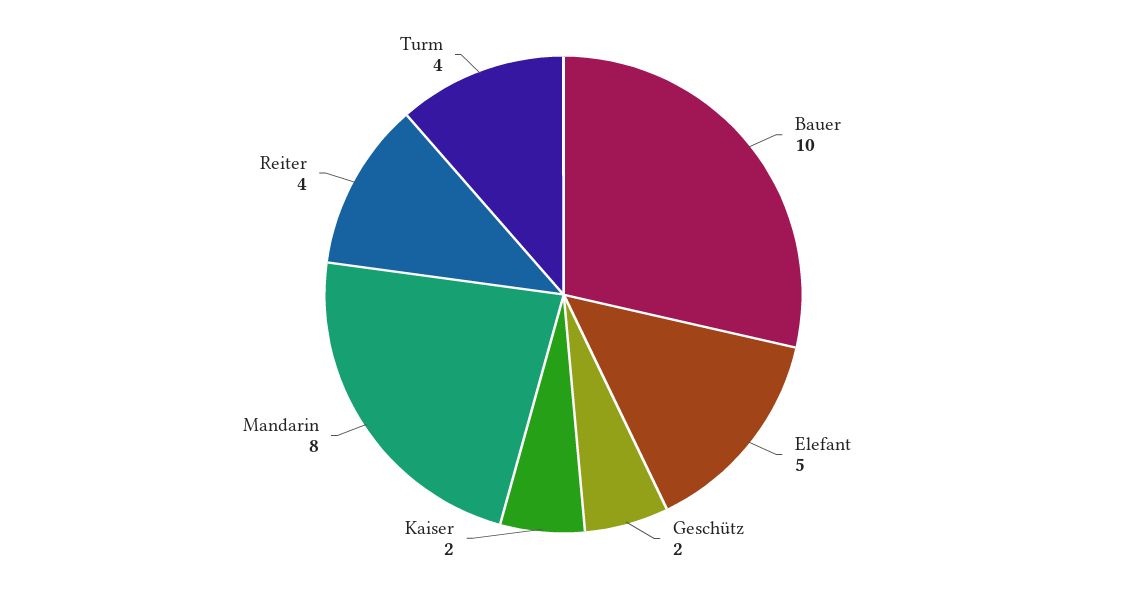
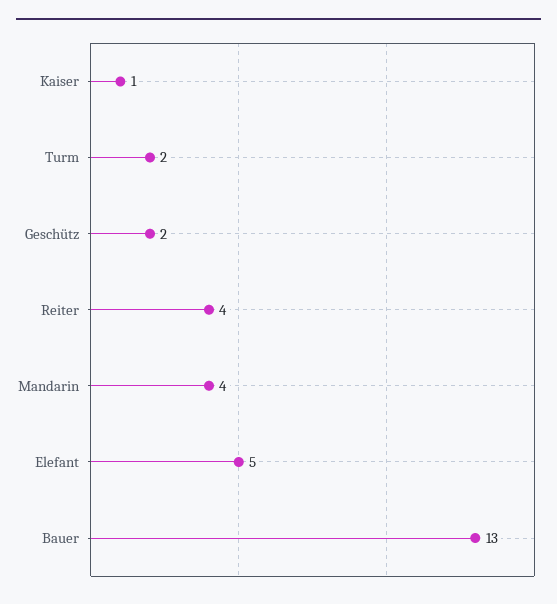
Bauer: 10 -> 13
Kaiser: 2 -> 1
Mandarin: 8 -> 4
Turm: 4 -> 2

